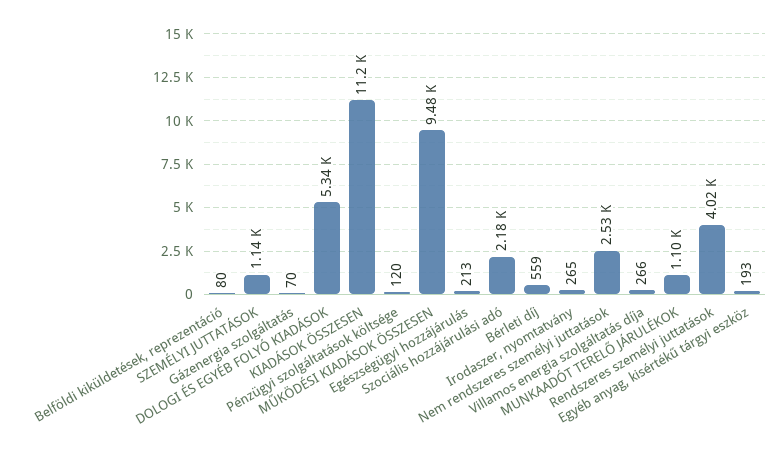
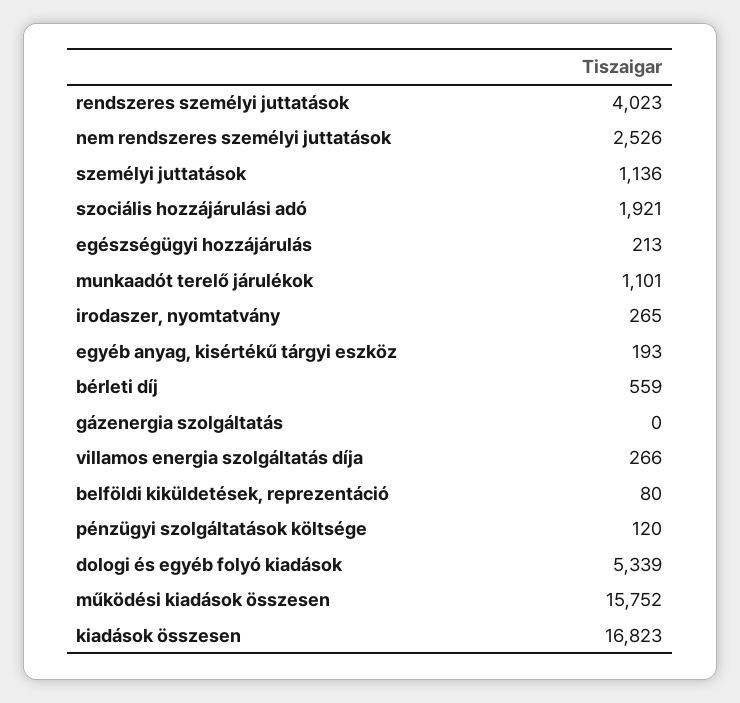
Gázenergia szolgáltatás: 70 -> 0
KIADÁSOK ÖSSZESEN: 11200 -> 16823
MŰKÖDÉSI KIADÁSOK ÖSSZESEN: 9480 -> 15752
Szociális hozzájárulási adó: 2180 -> 1921

